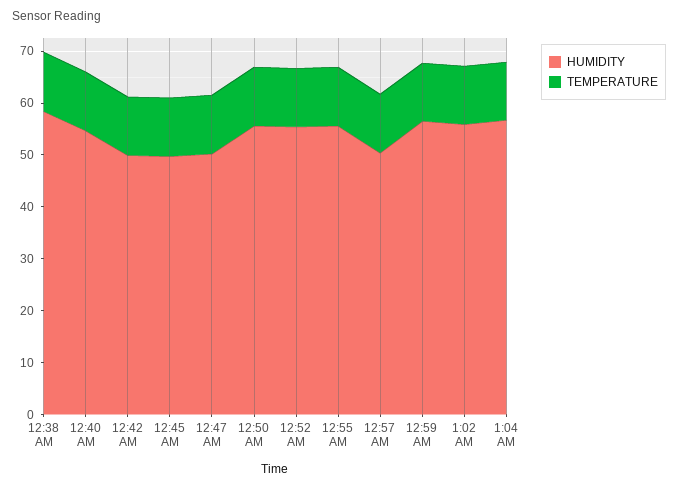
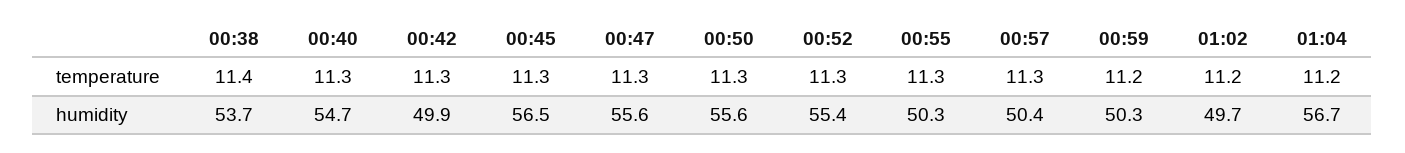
HUMIDITY, 12:38 AM: 58 -> 53.7
HUMIDITY, 12:45 AM: 50 -> 56.5
HUMIDITY, 12:47 AM: 50 -> 55.6
HUMIDITY, 12:55 AM: 56 -> 50.3
HUMIDITY, 12:59 AM: 56 -> 50.3
HUMIDITY, 1:02 AM: 56 -> 49.7

